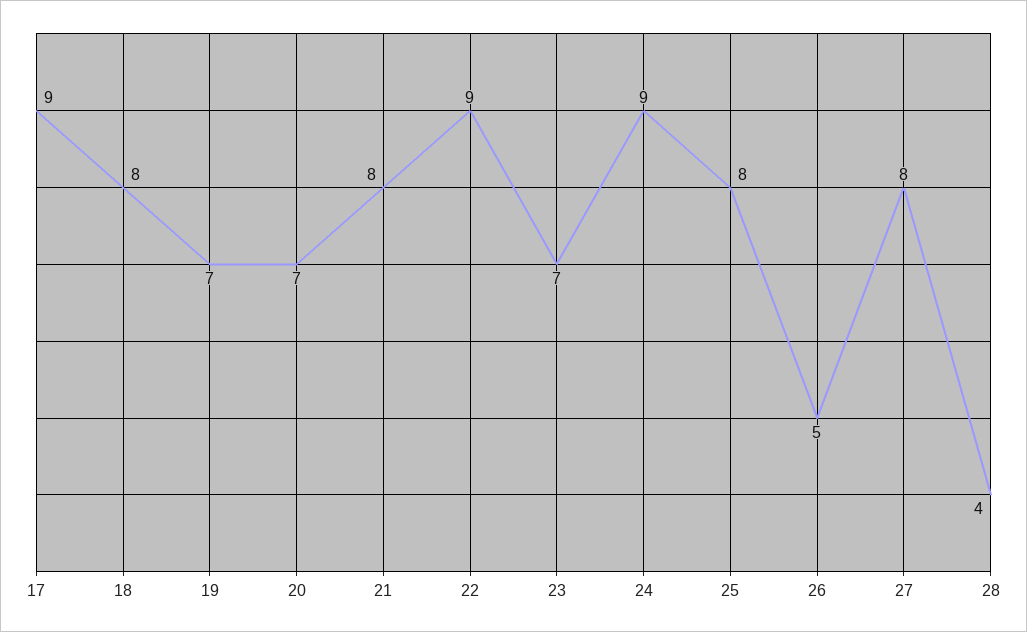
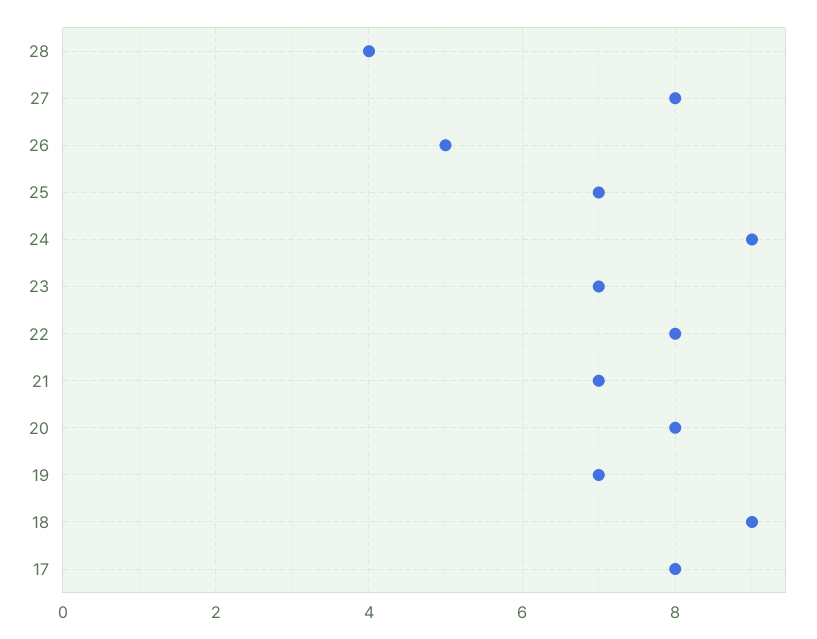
17: 9 -> 8
18: 8 -> 9
20: 7 -> 8
21: 8 -> 7
22: 9 -> 8
25: 8 -> 7

